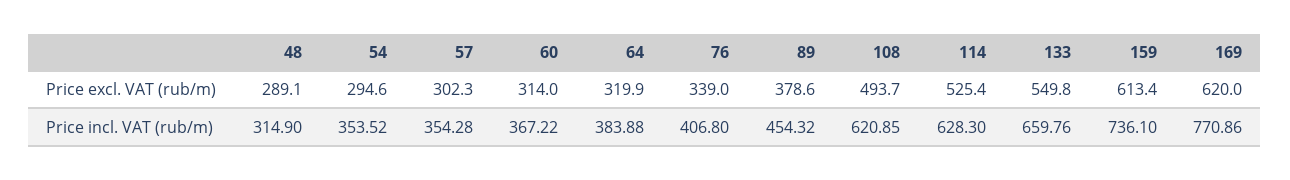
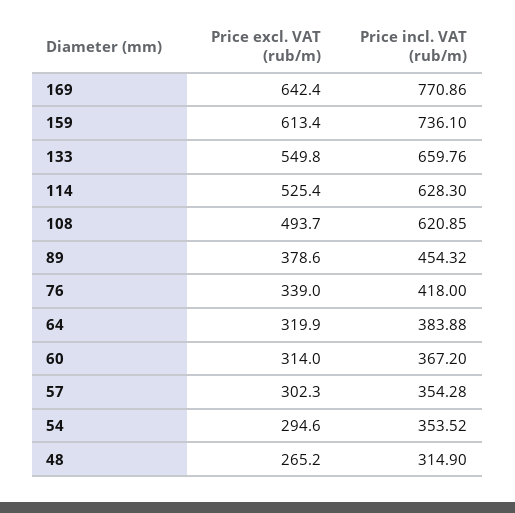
48, Price excl. VAT (rub/m): 289.1 -> 265.2
169, Price excl. VAT (rub/m): 620 -> 642.4
60, Price incl. VAT (rub/m): 367.22 -> 367.2
76, Price incl. VAT (rub/m): 406.8 -> 418

